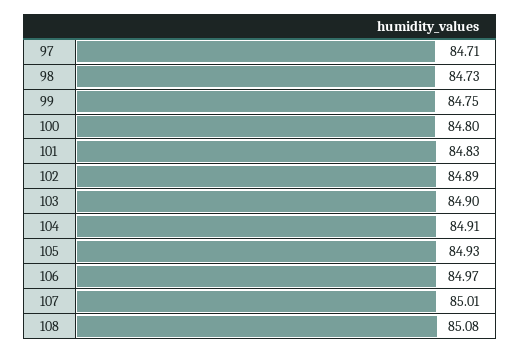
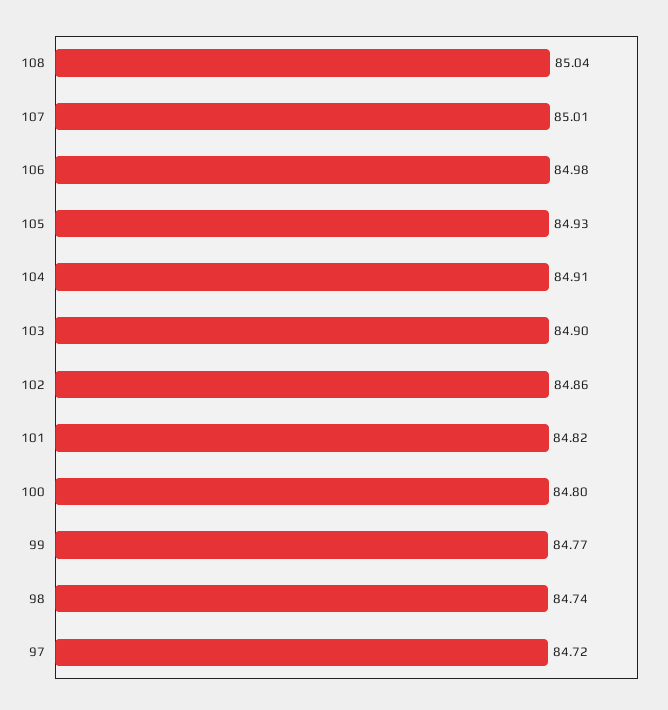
97: 84.71 -> 84.72
98: 84.73 -> 84.74
99: 84.75 -> 84.77
101: 84.83 -> 84.82
102: 84.89 -> 84.86
106: 84.97 -> 84.98
108: 85.08 -> 85.04

